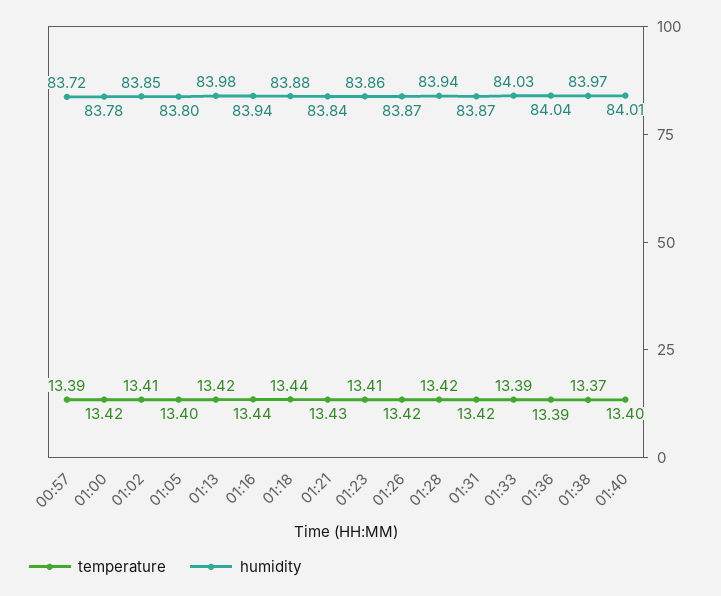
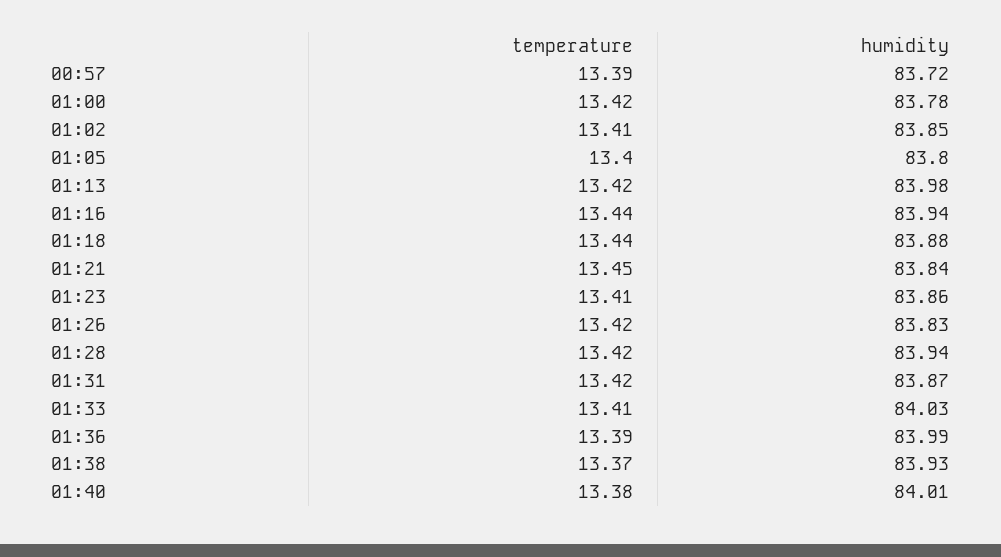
temperature, 01:21: 13.43 -> 13.45
humidity, 01:26: 83.87 -> 83.83
temperature, 01:33: 13.39 -> 13.41
humidity, 01:36: 84.04 -> 83.99
humidity, 01:38: 83.97 -> 83.93
temperature, 01:40: 13.4 -> 13.38

